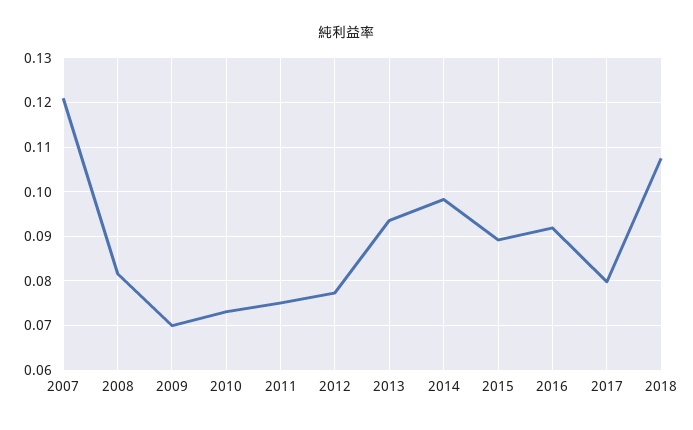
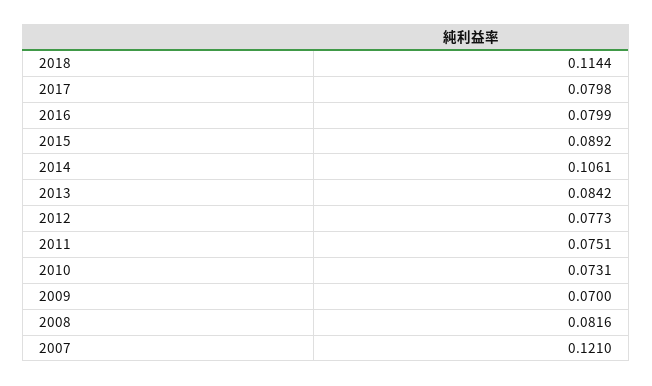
2013: 0.094 -> 0.0842
2014: 0.098 -> 0.1061
2016: 0.092 -> 0.0799
2018: 0.108 -> 0.1144

